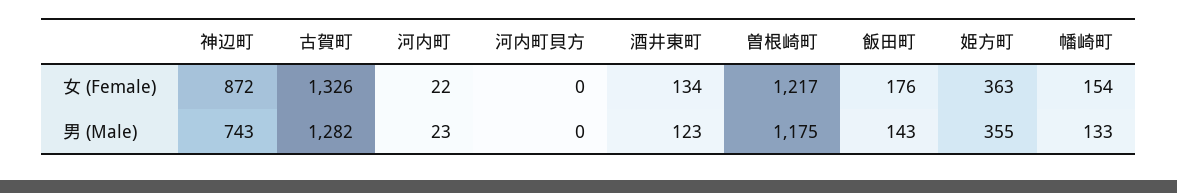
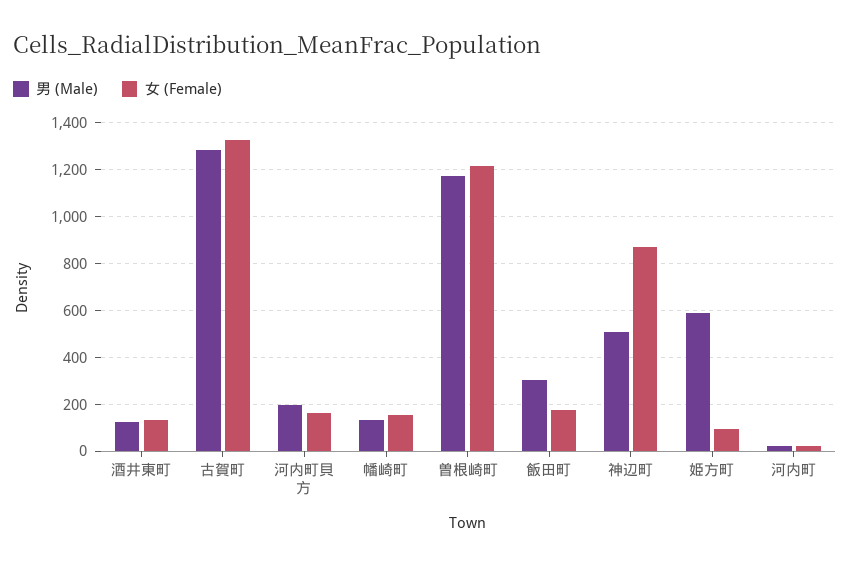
女 (Female), 河内町貝方: 0 -> 150
女 (Female), 姫方町: 363 -> 100
男 (Male), 神辺町: 743 -> 500
男 (Male), 河内町貝方: 0 -> 200
男 (Male), 飯田町: 143 -> 300
男 (Male), 姫方町: 355 -> 600

